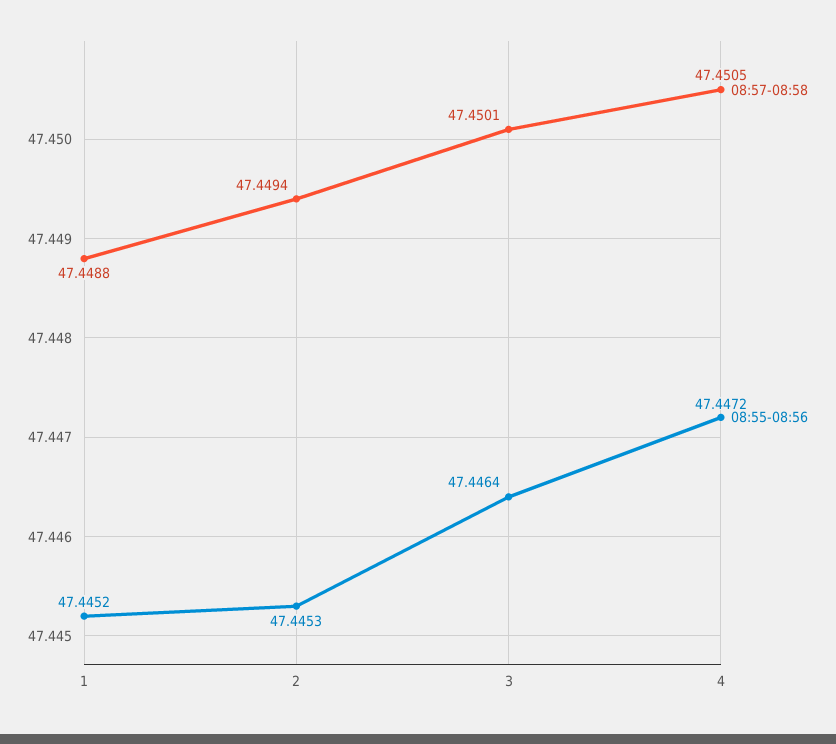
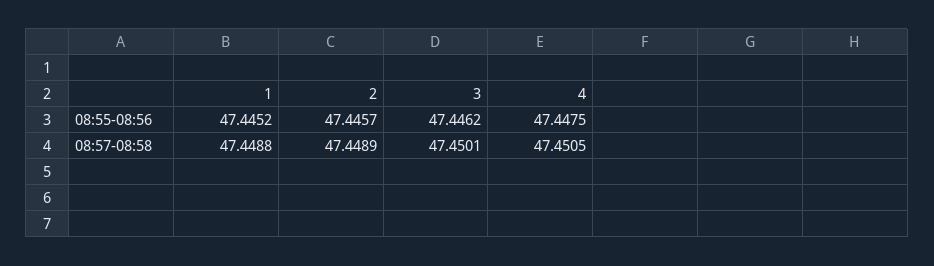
08:57-08:58, 2: 47.4494 -> 47.4489
08:55-08:56, 2: 47.4453 -> 47.4457
08:55-08:56, 3: 47.4464 -> 47.4462
08:55-08:56, 4: 47.4472 -> 47.4475

